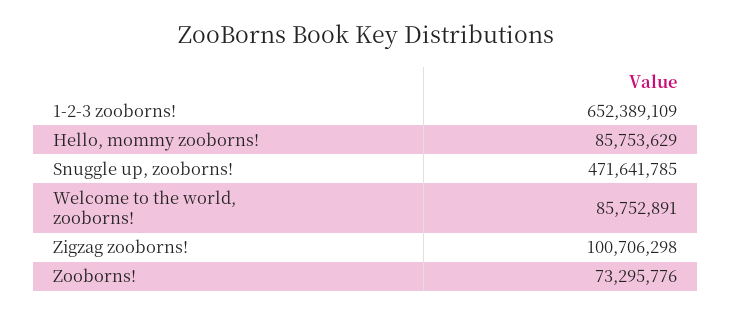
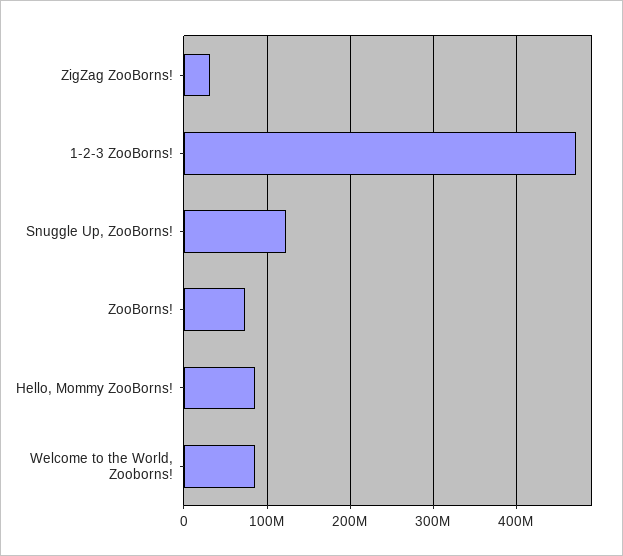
1-2-3 zooborns!: 652389109 -> 470000000
Snuggle up, zooborns!: 471641785 -> 120000000
Zigzag zooborns!: 100706298 -> 30000000

